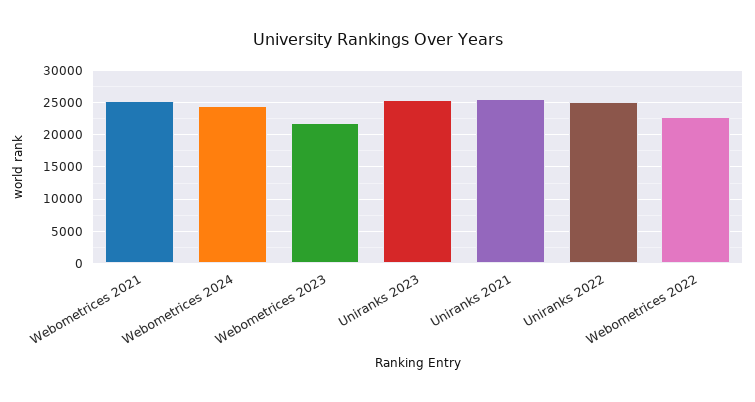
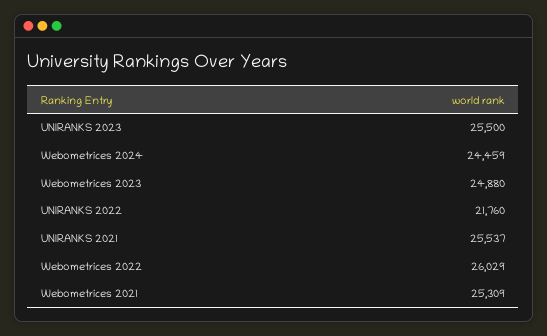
Webometrices 2023: 22000 -> 24880
Uniranks 2022: 25000 -> 21760
Webometrices 2022: 23000 -> 26029

